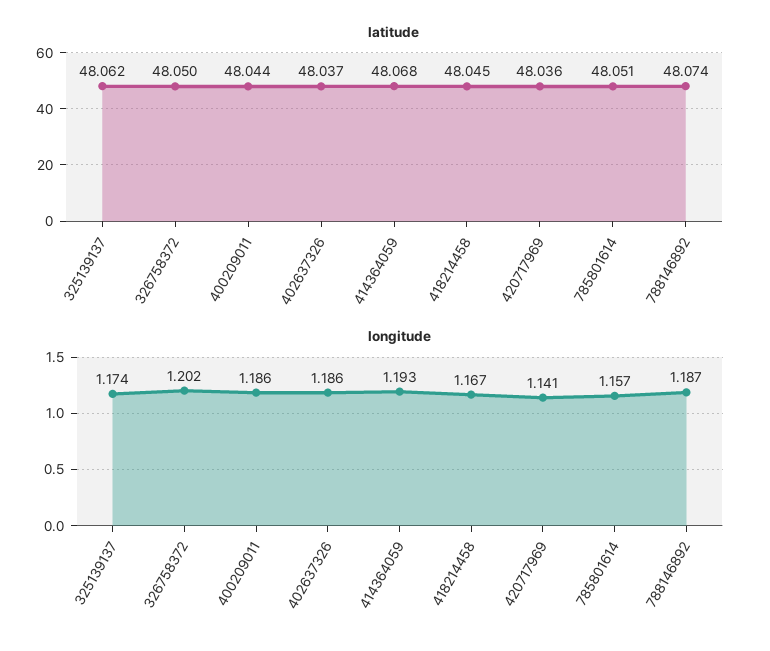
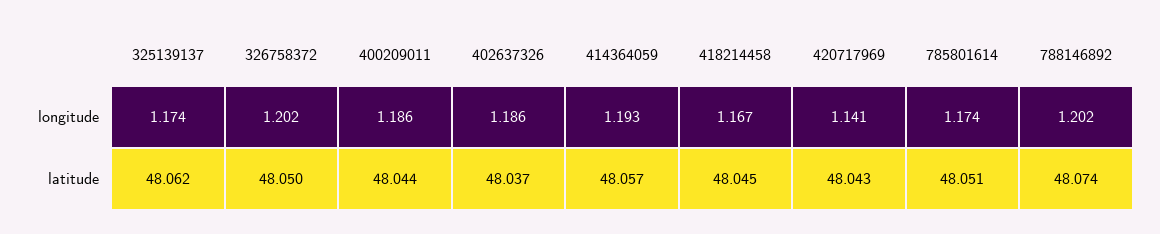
latitude, 414364059: 48.068 -> 48.057
latitude, 420717969: 48.036 -> 48.043
longitude, 785801614: 1.157 -> 1.174
longitude, 788146892: 1.187 -> 1.202

